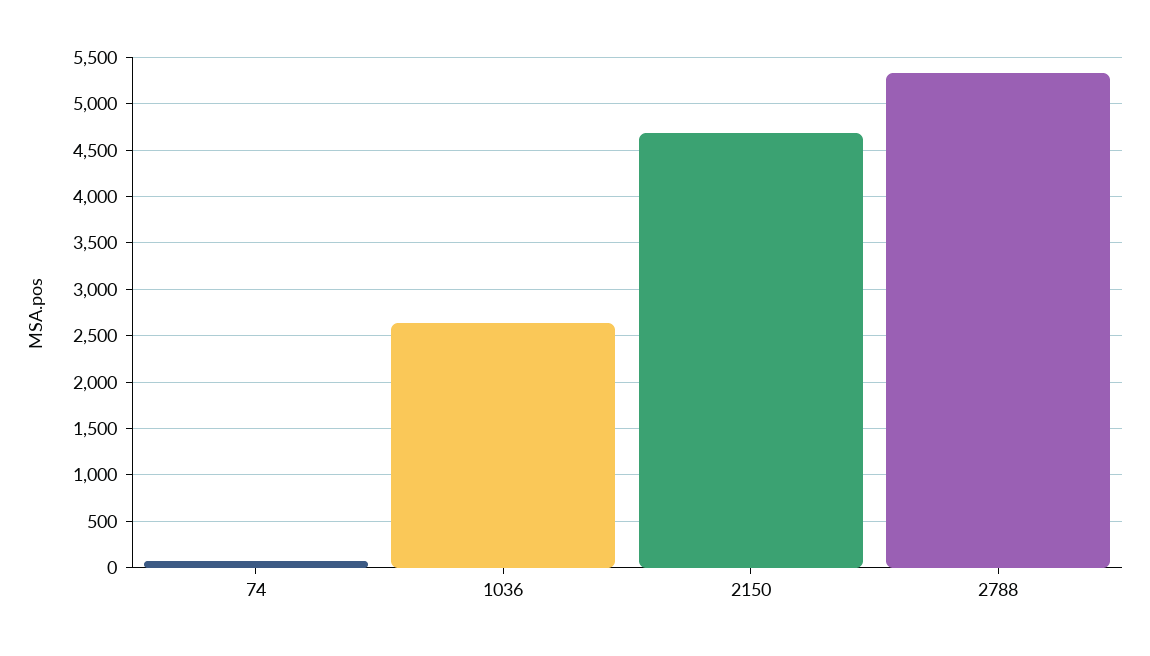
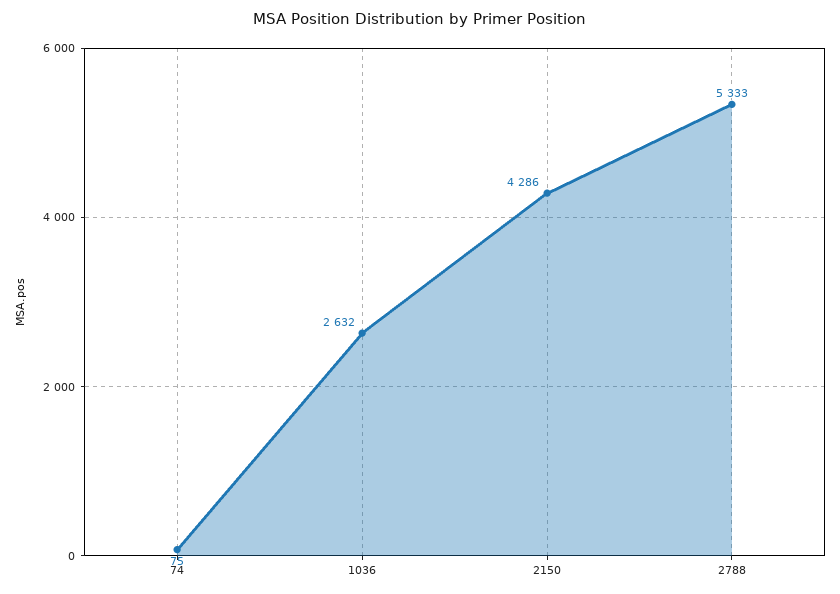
2150: 4700 -> 4286

